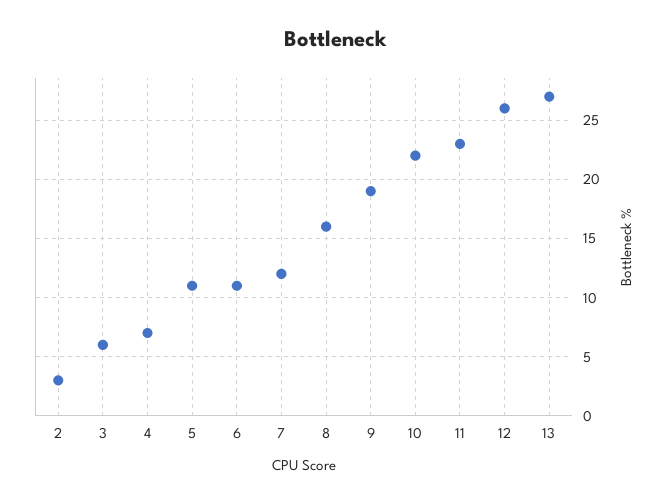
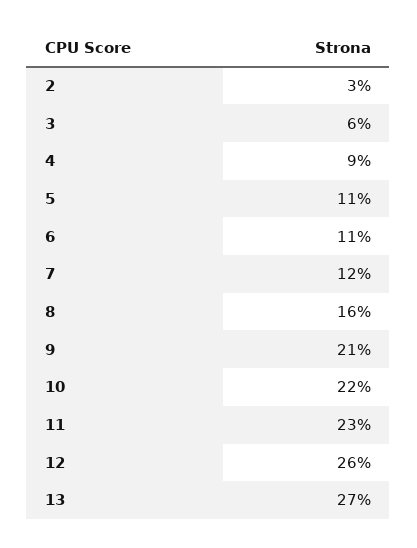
4: 7 -> 9
9: 19 -> 21

